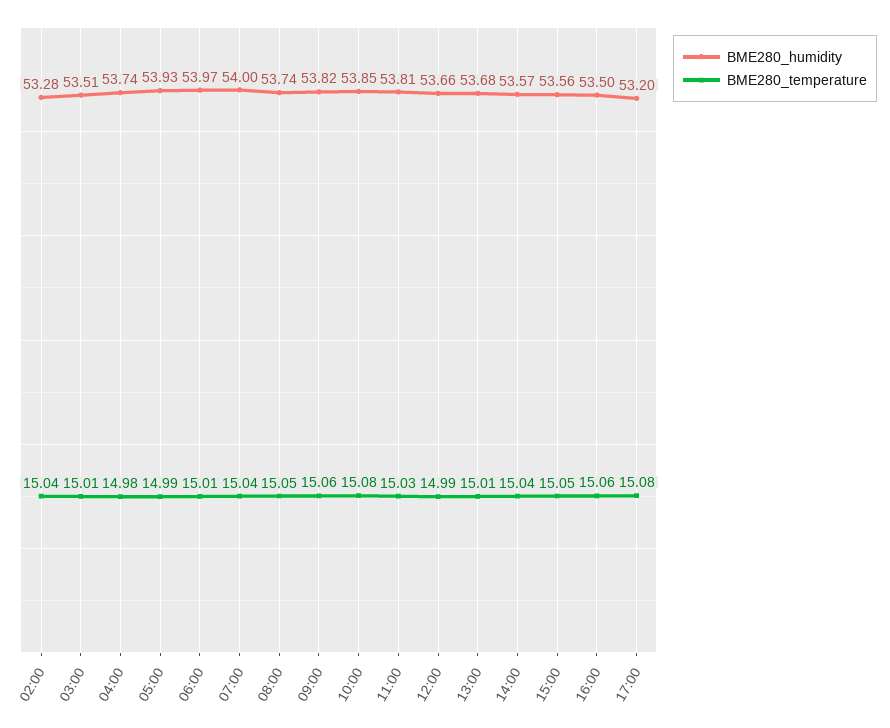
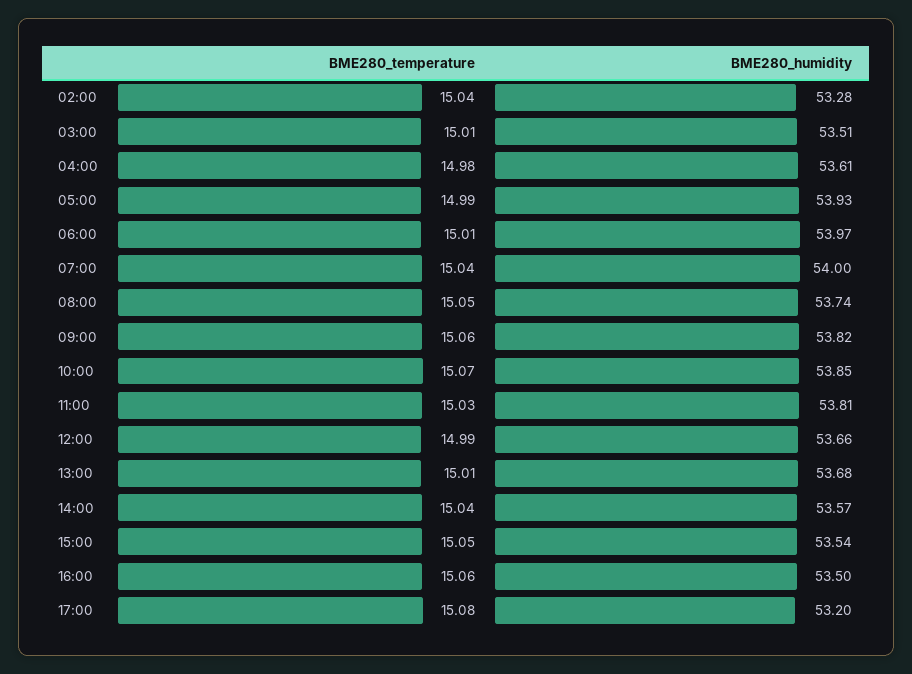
BME280_humidity, 04:00: 53.74 -> 53.61
BME280_temperature, 10:00: 15.08 -> 15.07
BME280_humidity, 15:00: 53.56 -> 53.54

